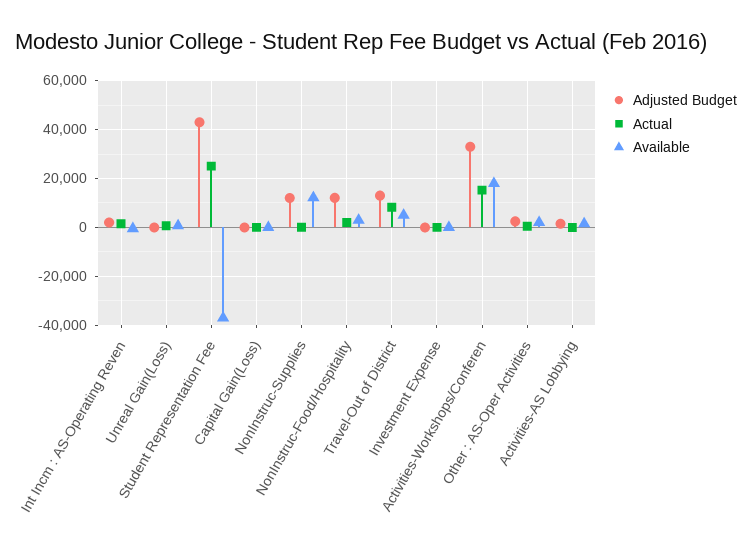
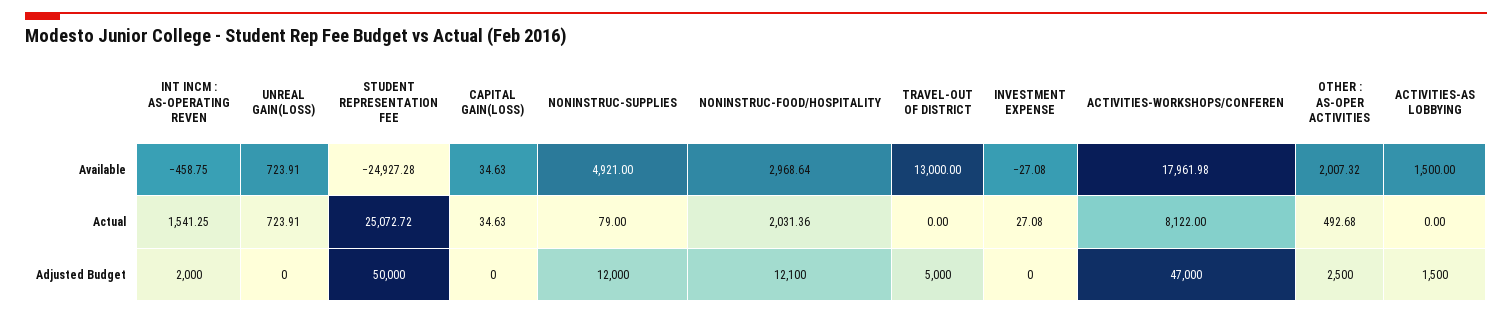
Adjusted Budget, Student Representation Fee: 42500 -> 50000
Available, Student Representation Fee: -37500 -> -24927.28
Available, NonInstruc-Supplies: 12500 -> 4921
Adjusted Budget, Travel-Out of District: 12500 -> 5000
Actual, Travel-Out of District: 7500 -> 0
Available, Travel-Out of District: 5000 -> 13000
Adjusted Budget, Activities-Workshops/Conferen: 32500 -> 47000
Actual, Activities-Workshops/Conferen: 15000 -> 8122

